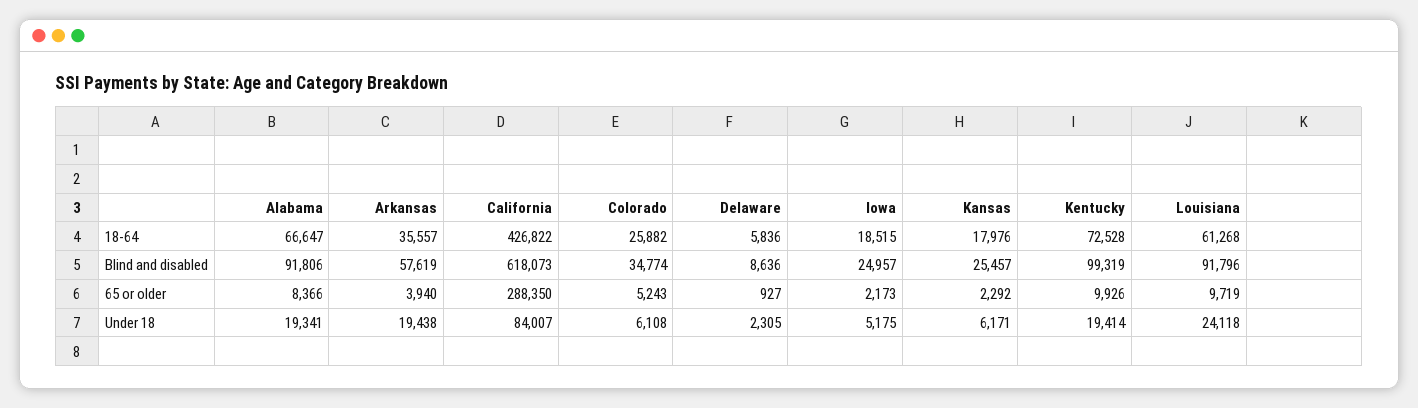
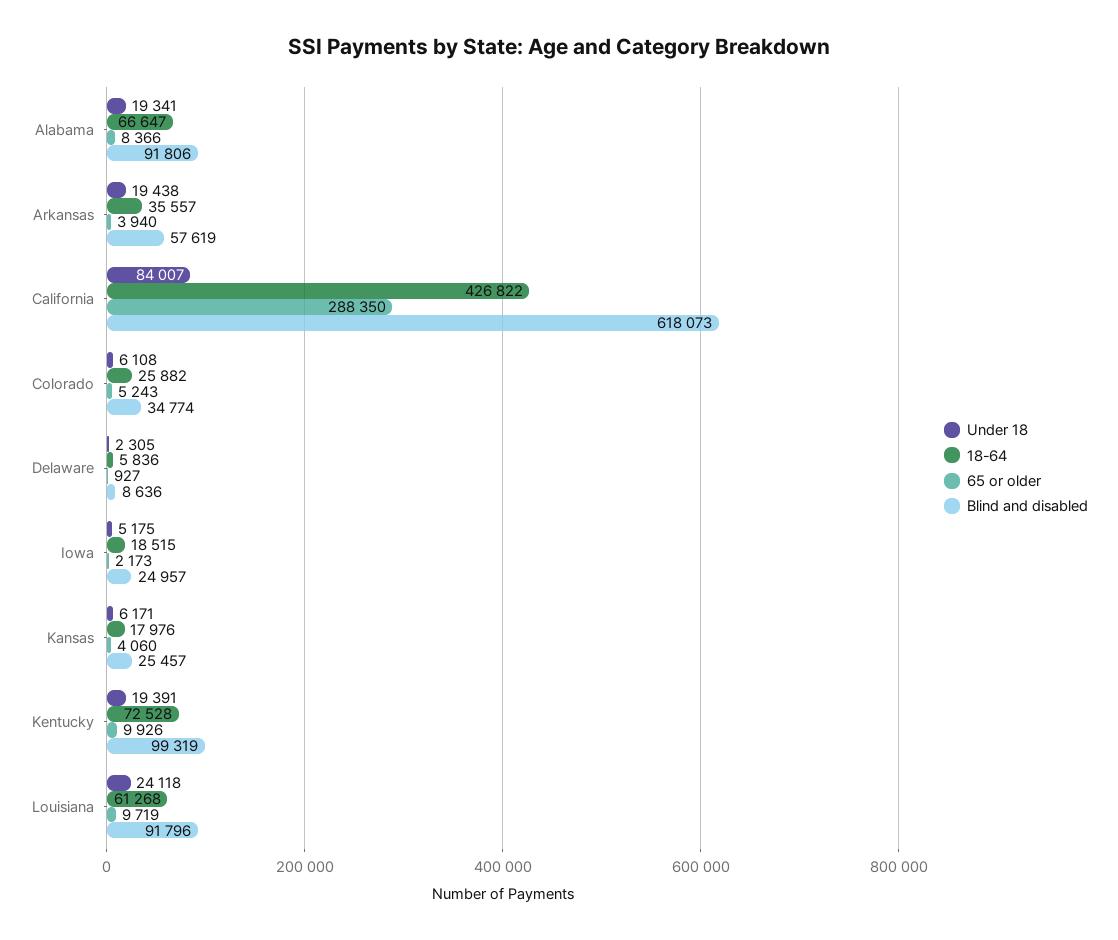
65 or older, Kansas: 2292 -> 4060
Under 18, Kentucky: 19414 -> 19391

